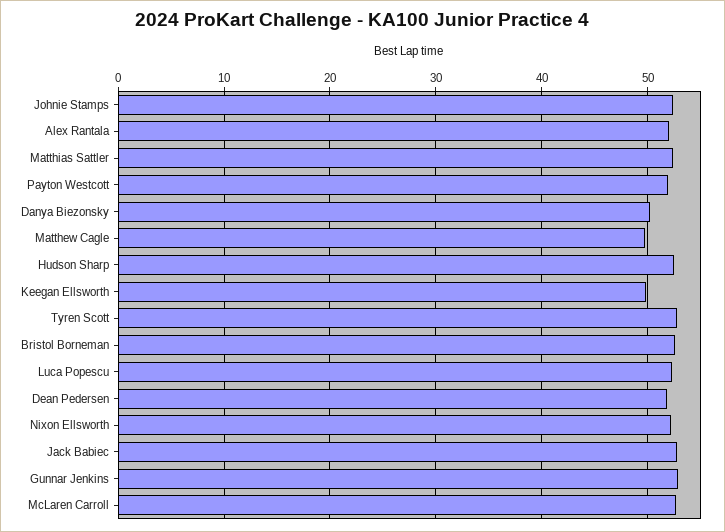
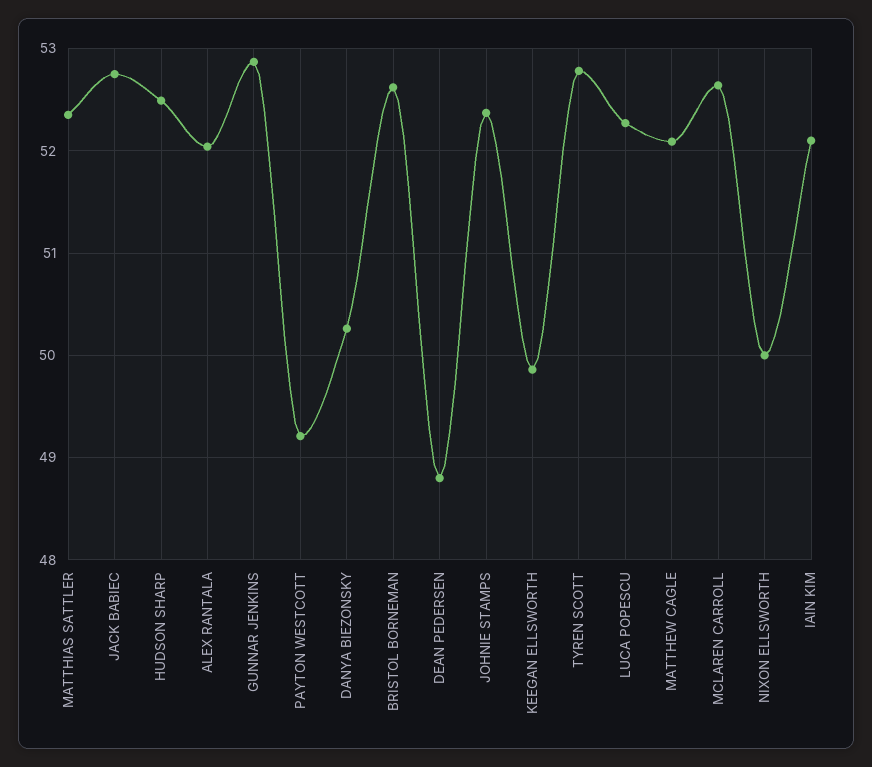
Payton Westcott: 52 -> 49.2
Matthew Cagle: 50 -> 52.1
Dean Pedersen: 52 -> 48.8
Nixon Ellsworth: 52 -> 50
IAIN KIM: none -> 52.1

